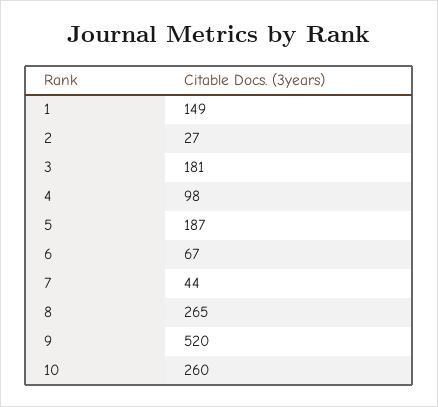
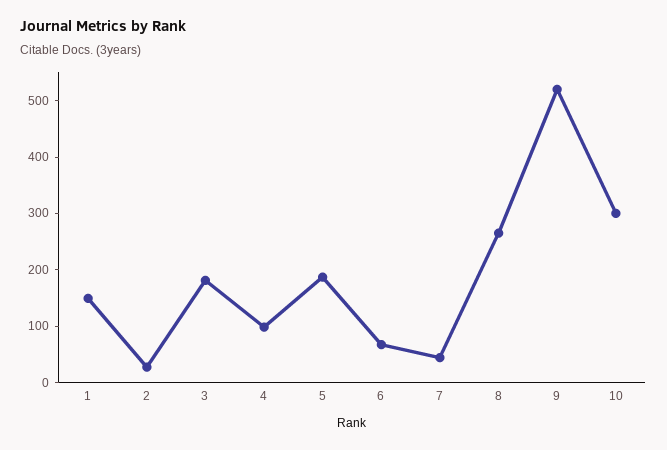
10: 260 -> 300

